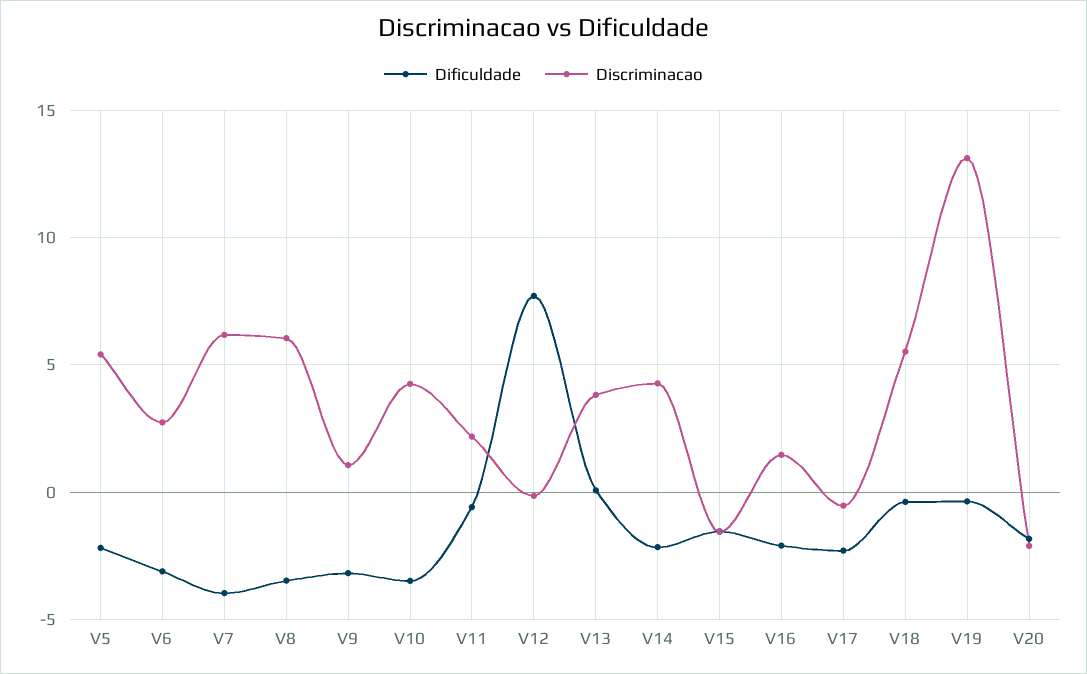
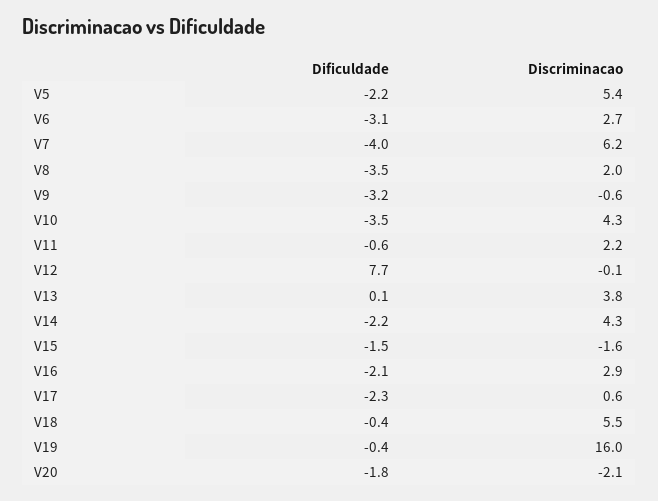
Discriminacao, V8: 6 -> 2
Discriminacao, V9: 1 -> -0.6
Discriminacao, V16: 1.5 -> 2.9
Discriminacao, V17: -0.5 -> 0.6
Discriminacao, V19: 13 -> 16

